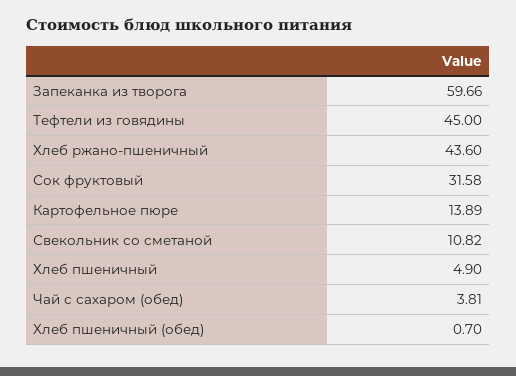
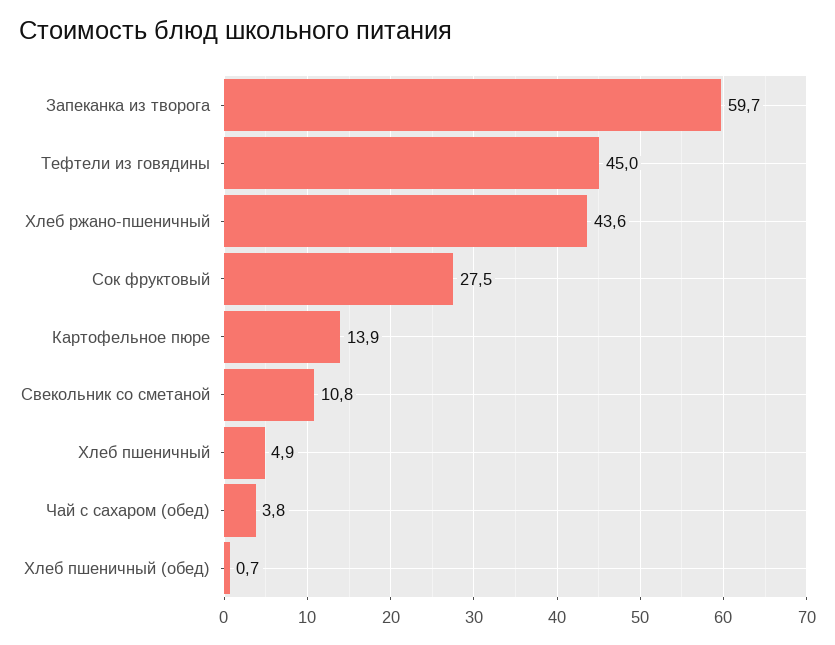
Сок фруктовый: 31.58 -> 27.5

